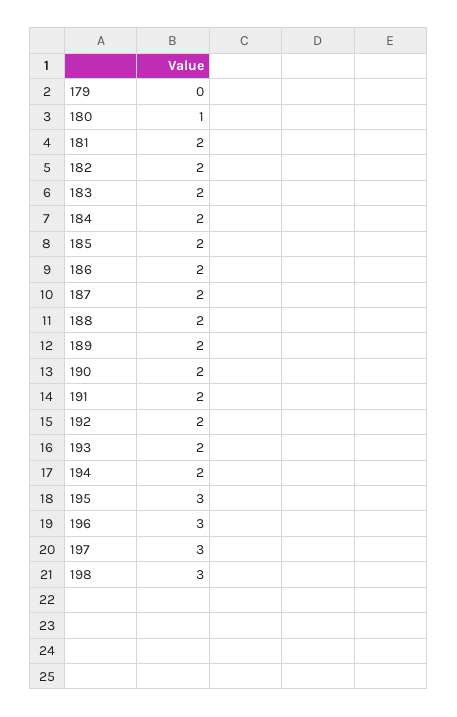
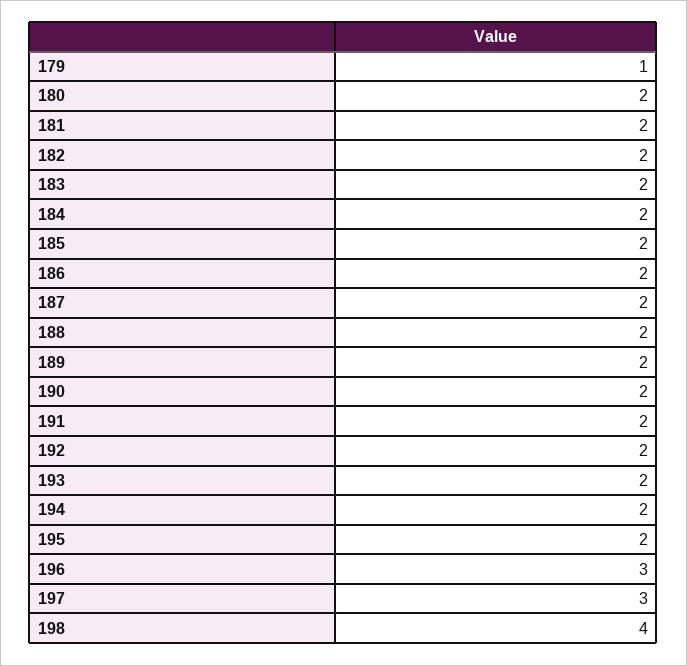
179: 0 -> 1
180: 1 -> 2
195: 3 -> 2
198: 3 -> 4

